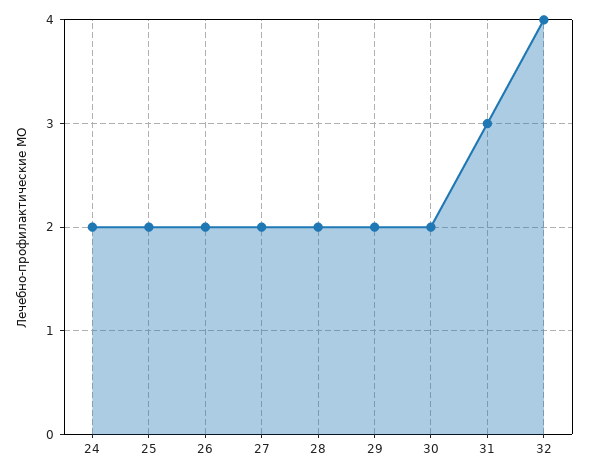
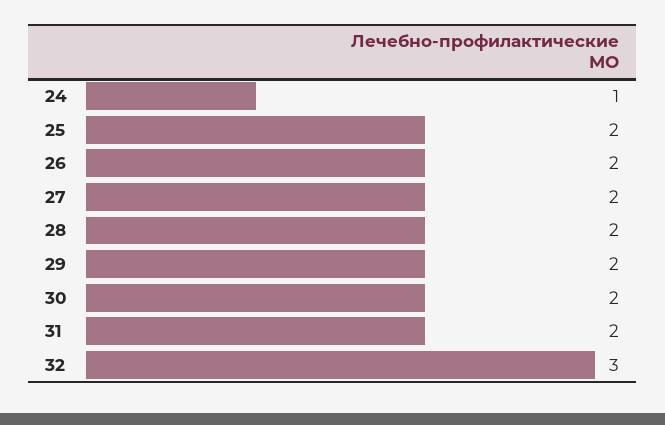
24: 2 -> 1
31: 3 -> 2
32: 4 -> 3

